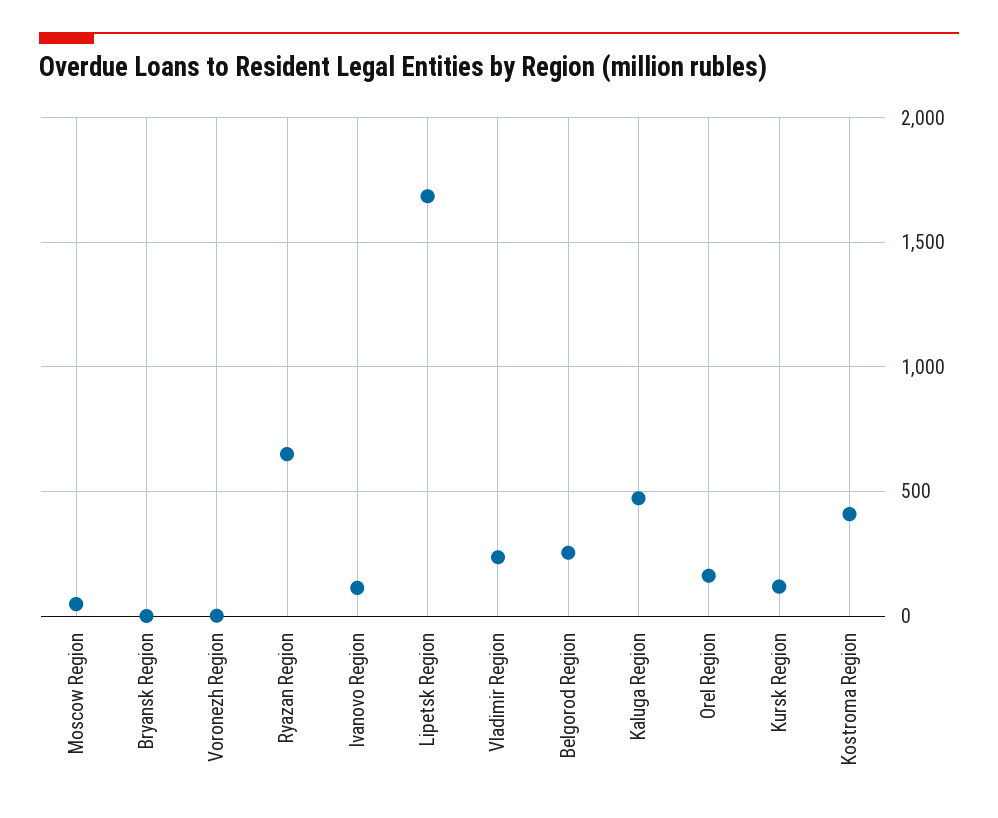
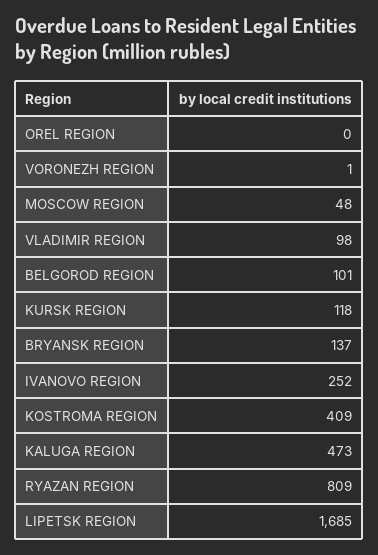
Bryansk Region: 0 -> 137
Ryazan Region: 650 -> 809
Ivanovo Region: 100 -> 252
Vladimir Region: 250 -> 98
Belgorod Region: 250 -> 101
Orel Region: 150 -> 0

